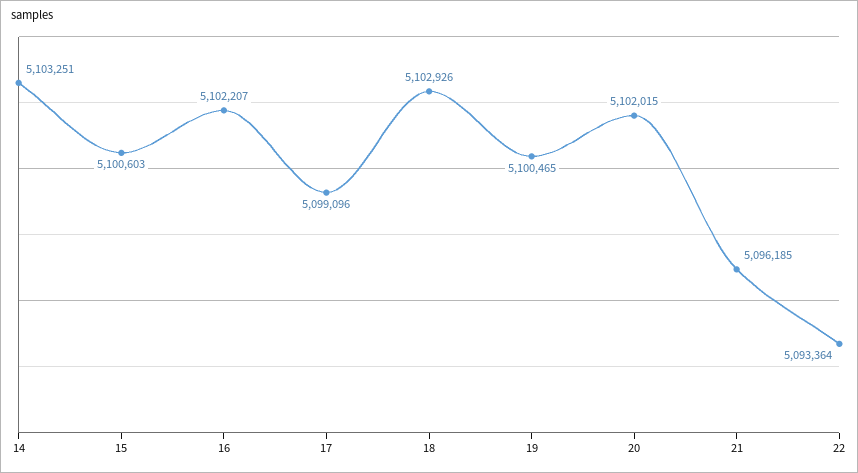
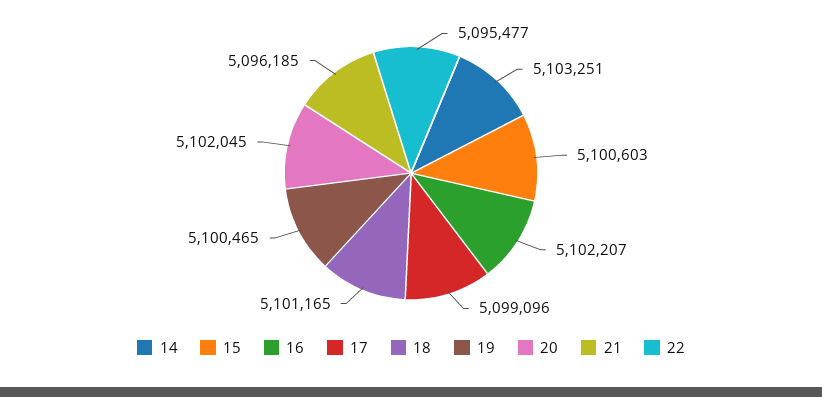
18: 5102926 -> 5101165
20: 5102015 -> 5102045
22: 5093364 -> 5095477

